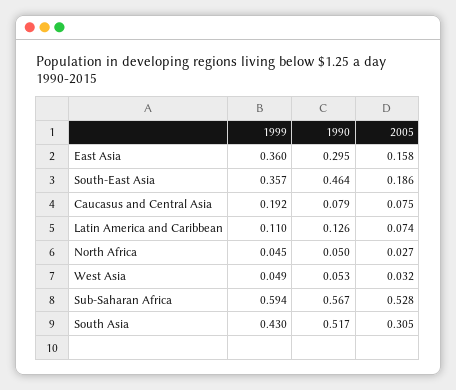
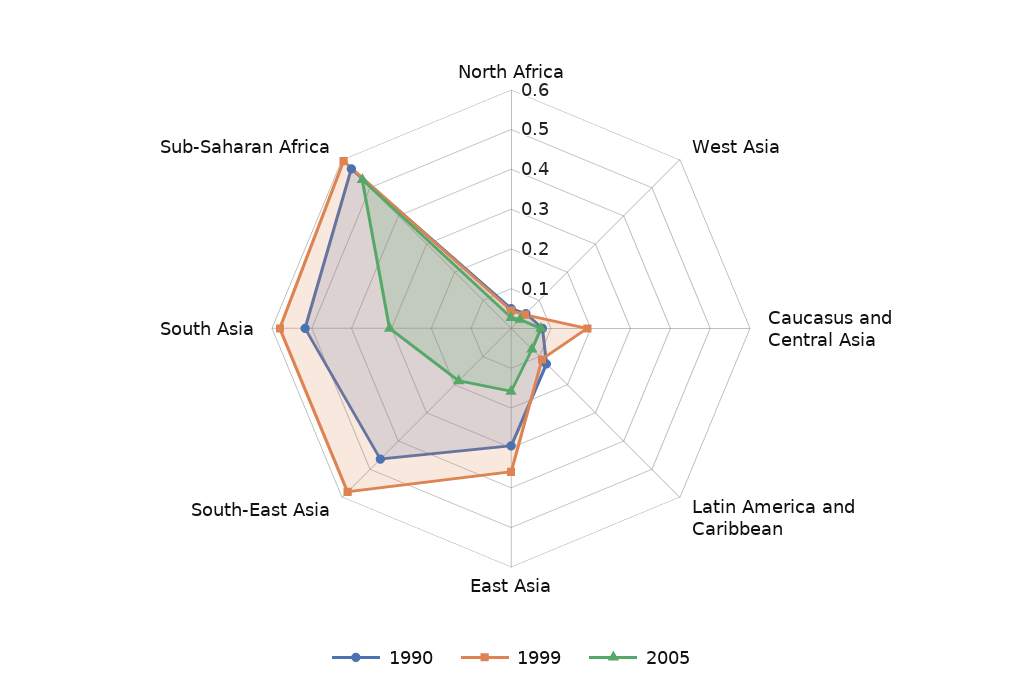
1999, South-East Asia: 0.357 -> 0.575
1999, South Asia: 0.43 -> 0.575

